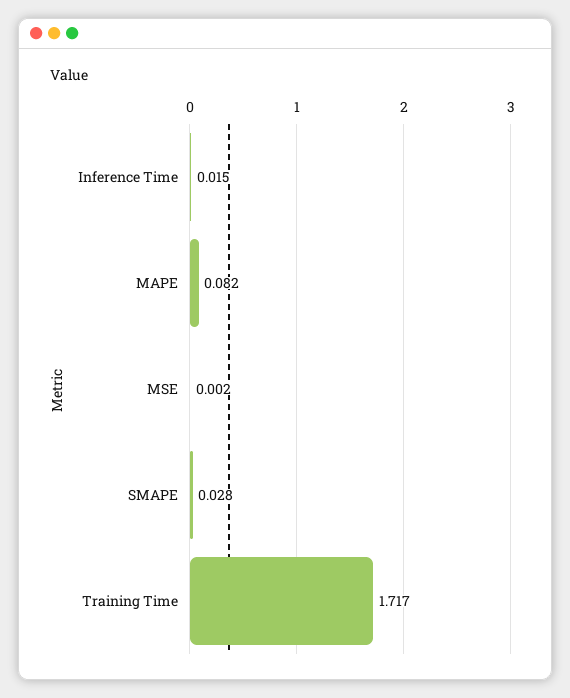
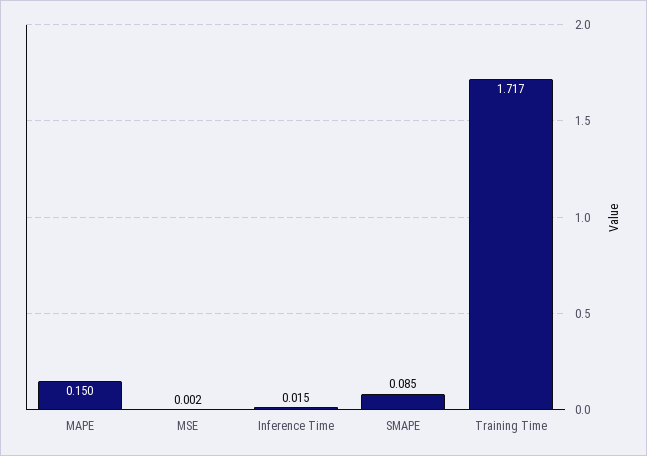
MAPE: 0.082 -> 0.15
SMAPE: 0.028 -> 0.085

